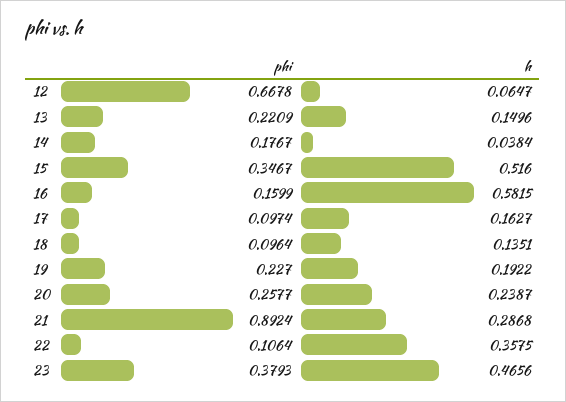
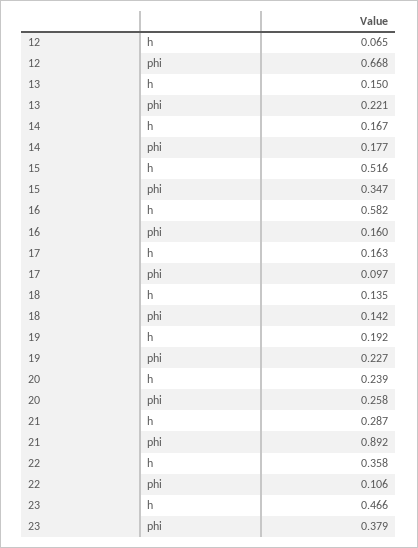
h, 14: 0.0384 -> 0.167
phi, 18: 0.0964 -> 0.142

